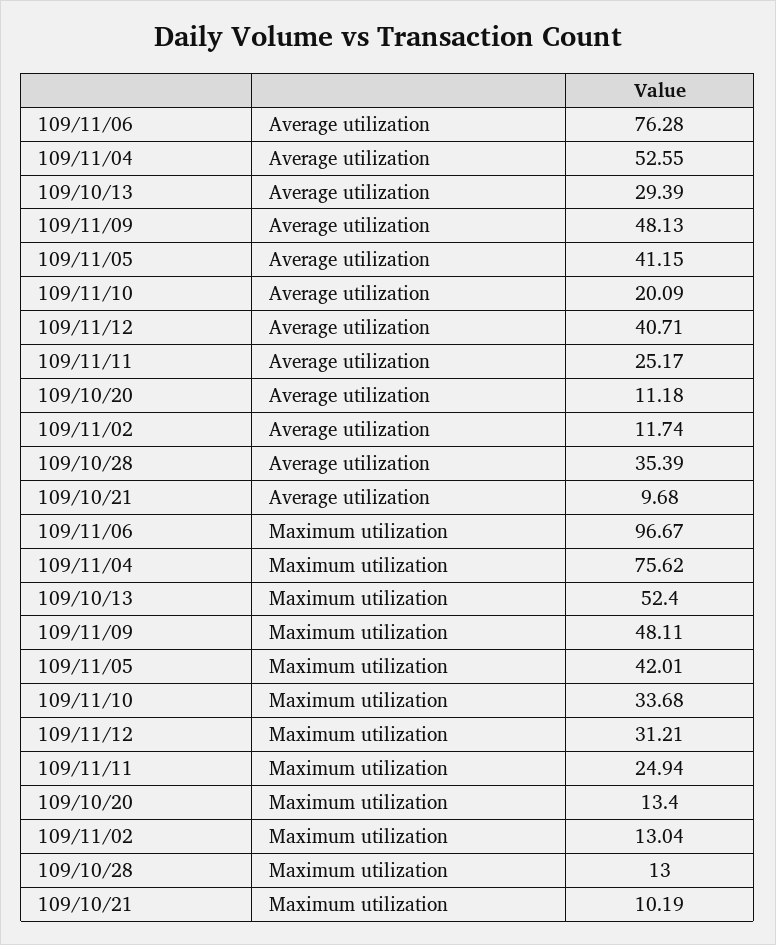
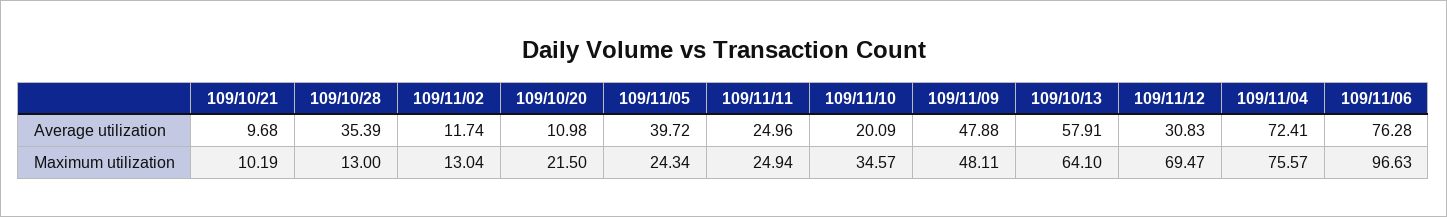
109/11/04, Average utilization: 52.55 -> 72.41
109/10/13, Average utilization: 29.39 -> 57.91
109/11/09, Average utilization: 48.13 -> 47.88
109/11/05, Average utilization: 41.15 -> 39.72
109/11/12, Average utilization: 40.71 -> 30.83
109/11/11, Average utilization: 25.17 -> 24.96
109/10/20, Average utilization: 11.18 -> 10.98
109/11/06, Maximum utilization: 96.67 -> 96.63
109/11/04, Maximum utilization: 75.62 -> 75.57
109/10/13, Maximum utilization: 52.4 -> 64.1
109/11/05, Maximum utilization: 42.01 -> 24.34
109/11/10, Maximum utilization: 33.68 -> 34.57
109/11/12, Maximum utilization: 31.21 -> 69.47
109/10/20, Maximum utilization: 13.4 -> 21.5

